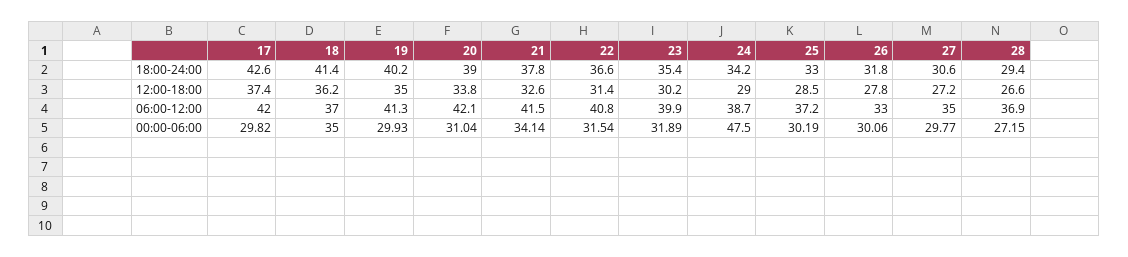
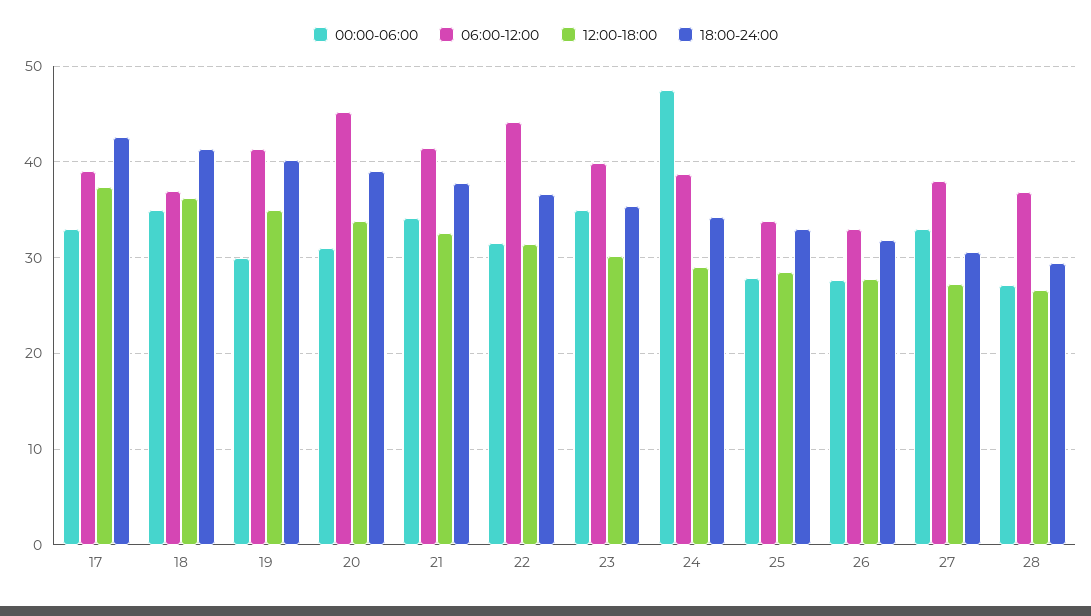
06:00-12:00, 17: 42 -> 39
06:00-12:00, 20: 42.1 -> 45
06:00-12:00, 22: 40.8 -> 44
06:00-12:00, 25: 37.2 -> 34
06:00-12:00, 27: 35 -> 38
00:00-06:00, 17: 29.82 -> 33
00:00-06:00, 23: 31.89 -> 35
00:00-06:00, 25: 30.19 -> 28
00:00-06:00, 26: 30.06 -> 28
00:00-06:00, 27: 29.77 -> 33

